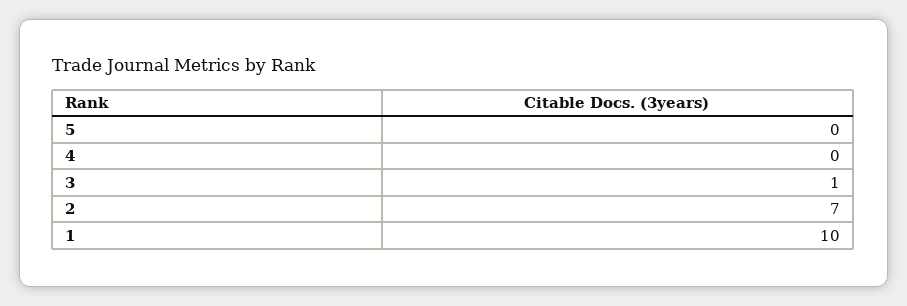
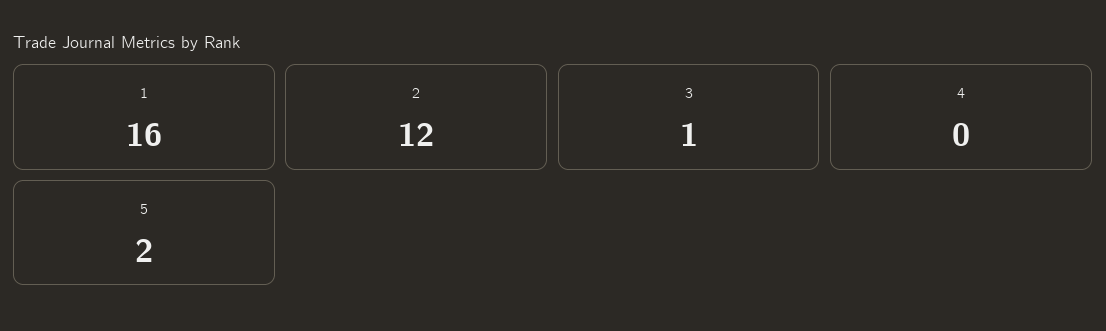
5: 0 -> 2
2: 7 -> 12
1: 10 -> 16

